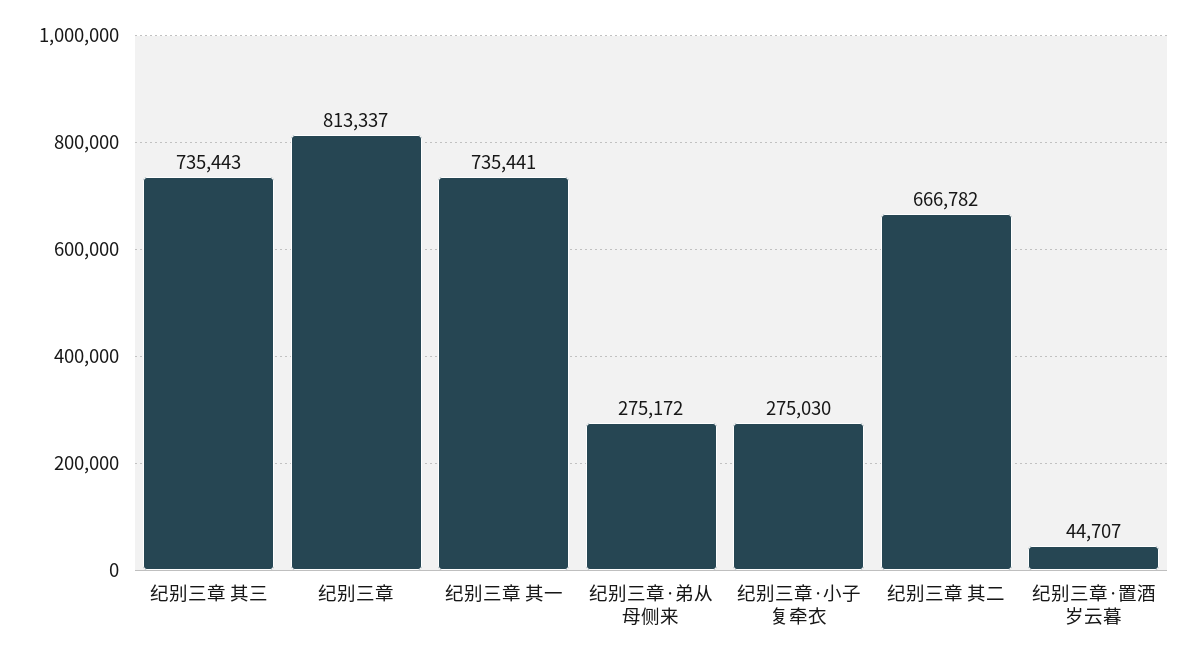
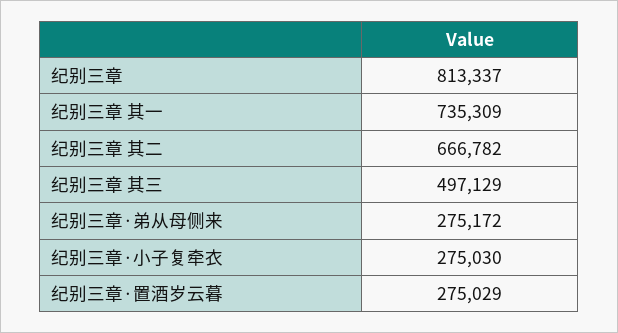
纪别三章 其三: 735443 -> 497129
纪别三章 其一: 735441 -> 735309
纪别三章·置酒岁云暮: 44707 -> 275029

